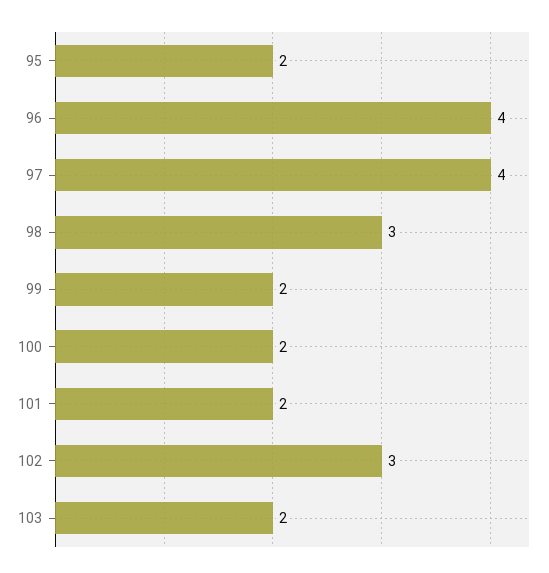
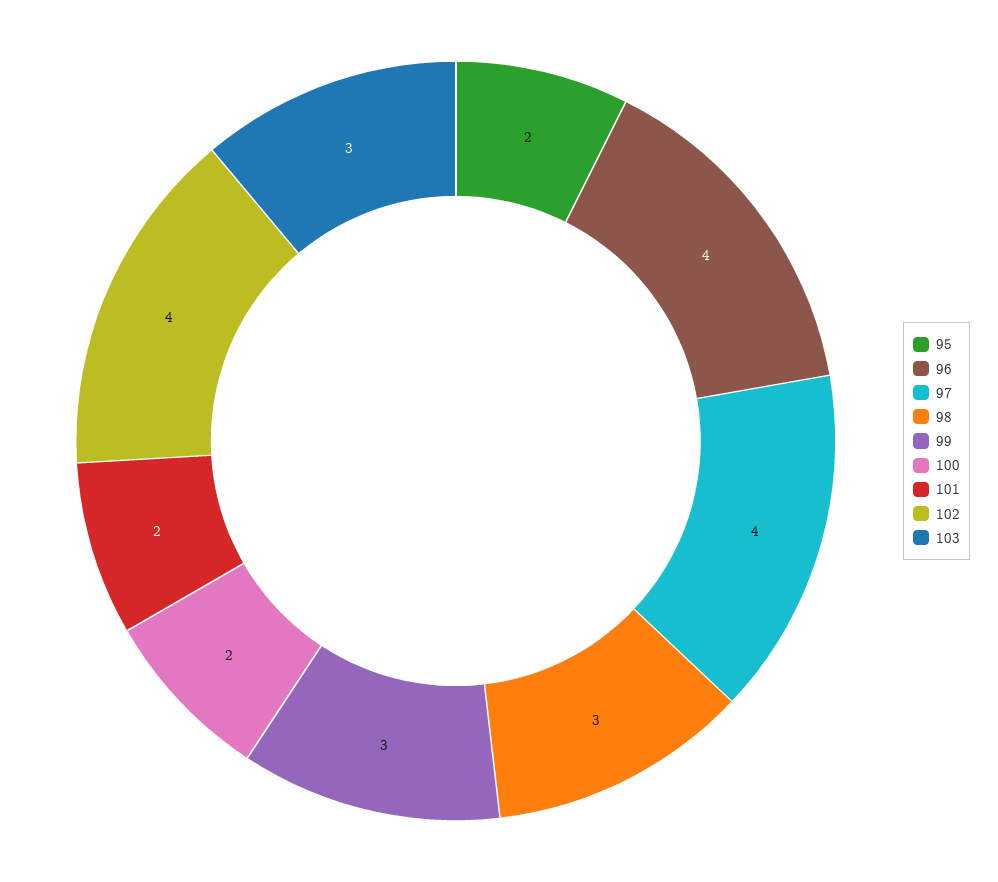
99: 2 -> 3
102: 3 -> 4
103: 2 -> 3

